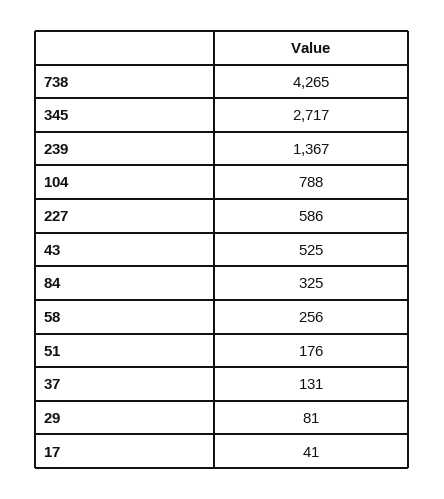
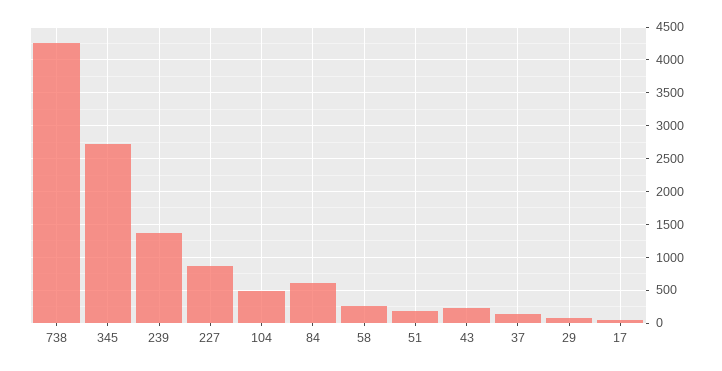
104: 788 -> 500
227: 586 -> 900
43: 525 -> 200
84: 325 -> 600

